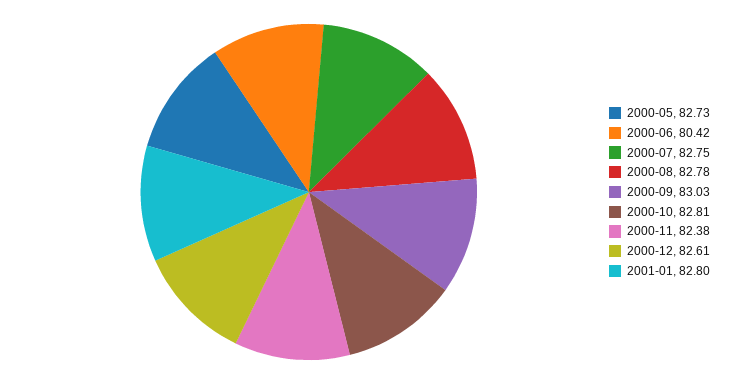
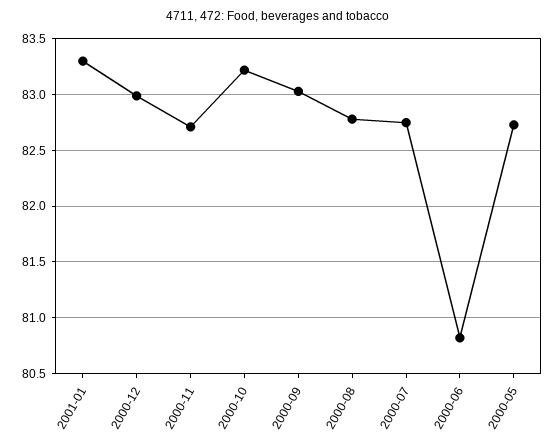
2000-06: 80.42 -> 80.8
2000-10: 82.81 -> 83.2
2000-11: 82.38 -> 82.7
2000-12: 82.61 -> 83
2001-01: 82.8 -> 83.3

